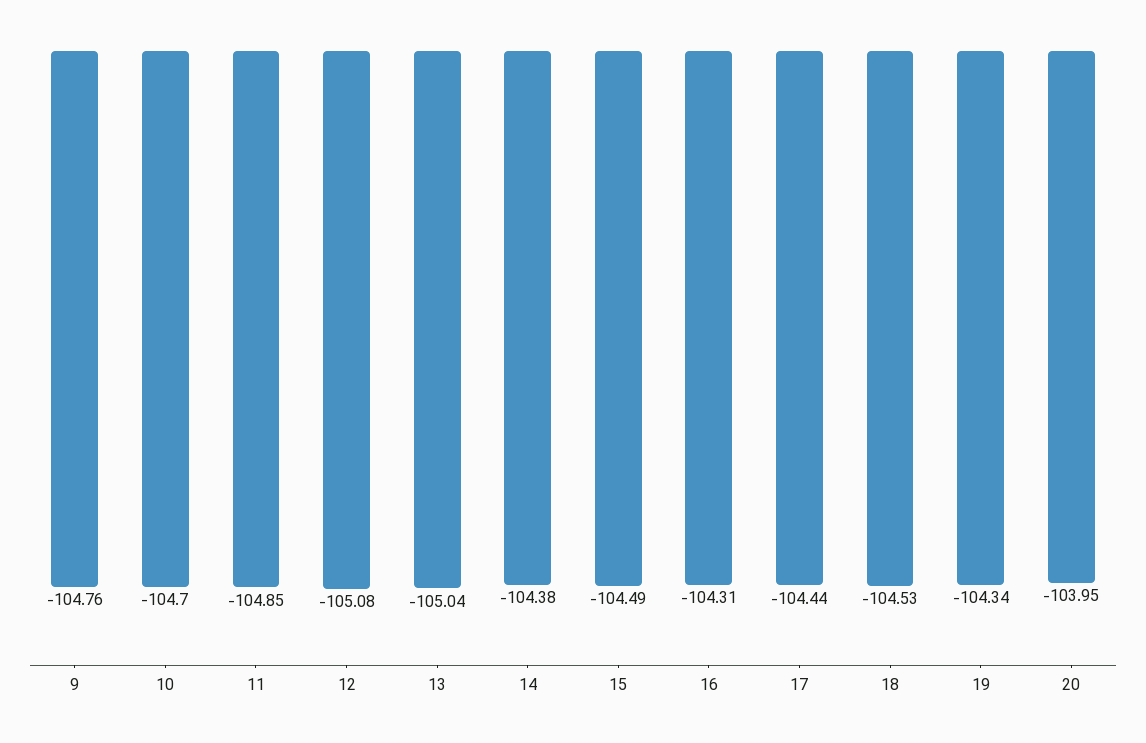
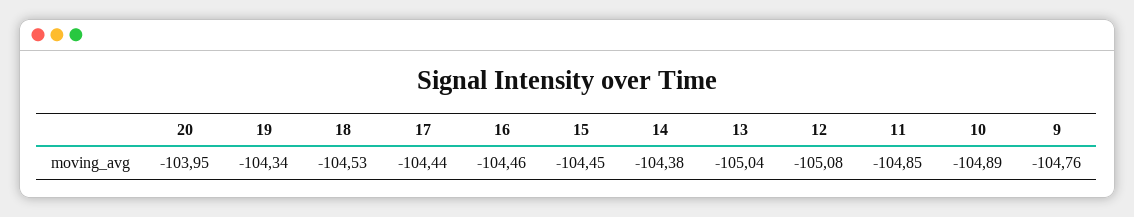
10: -104.7 -> -104.89
15: -104.49 -> -104.45
16: -104.31 -> -104.46

